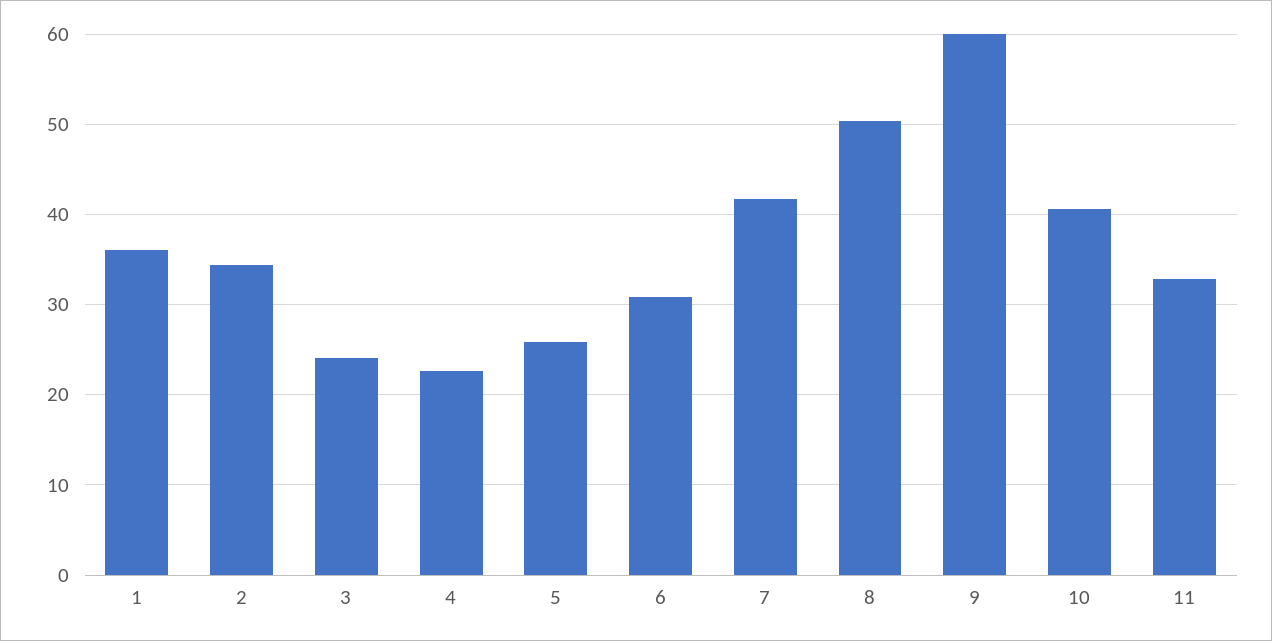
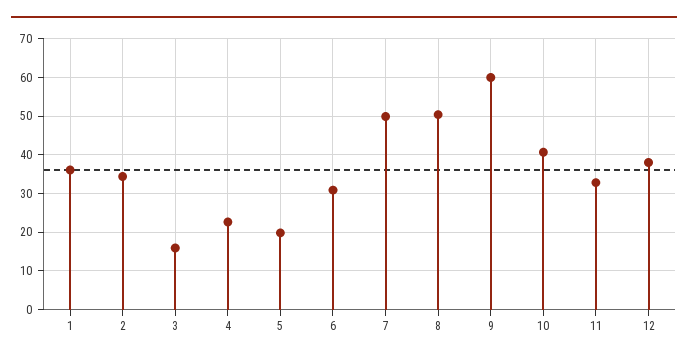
3: 24 -> 16
5: 26 -> 20
7: 42 -> 50
12: none -> 38

